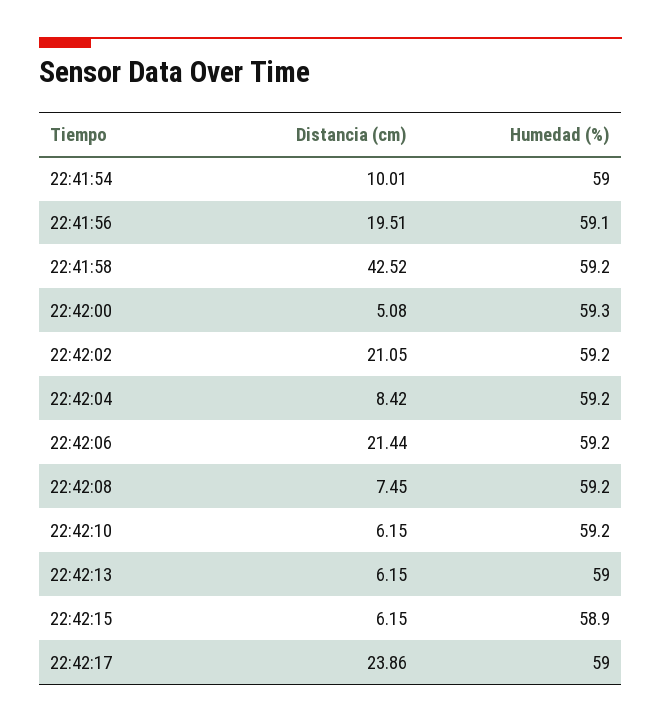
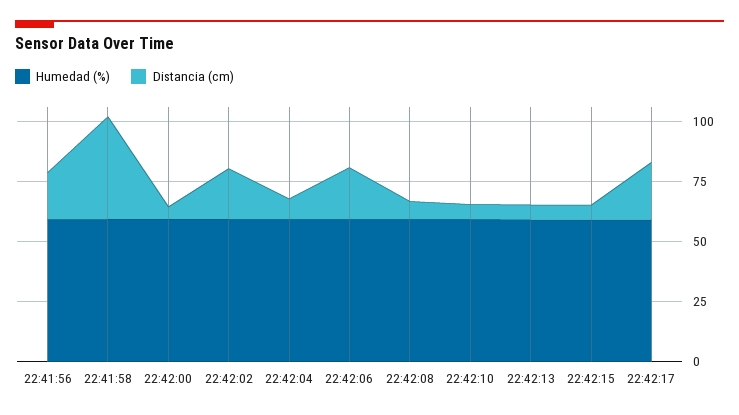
Distancia (cm), 22:41:54: 10.01 -> none
Humedad (%), 22:41:54: 59 -> none

